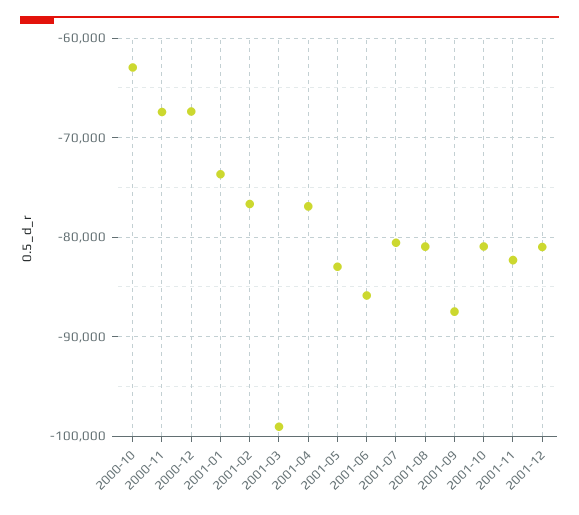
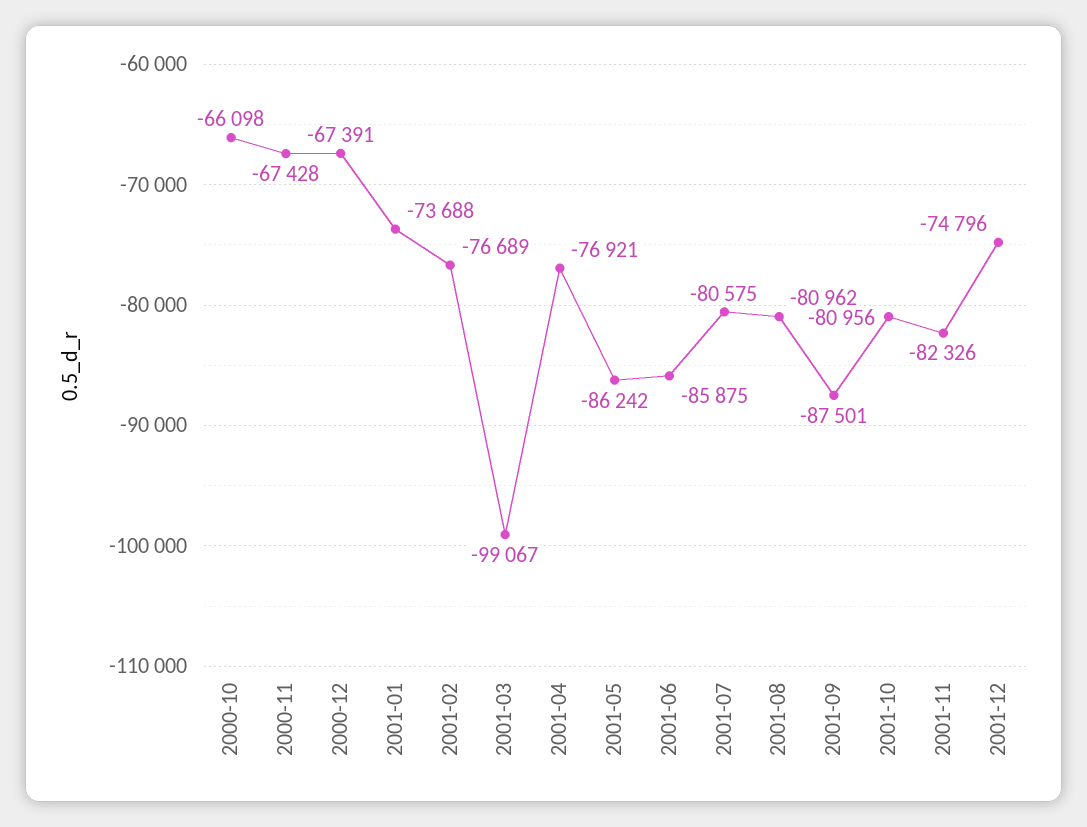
2000-10: -63000 -> -66098
2001-05: -83000 -> -86242
2001-12: -81000 -> -74796

